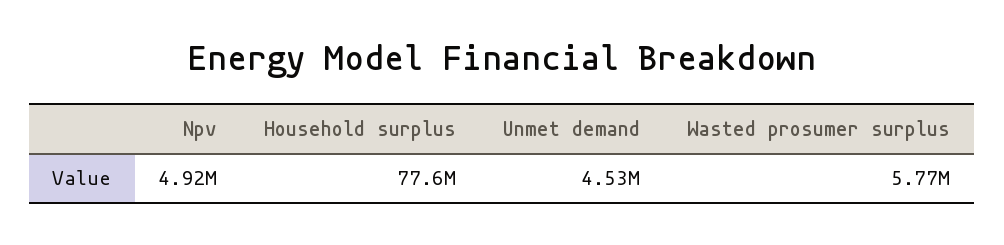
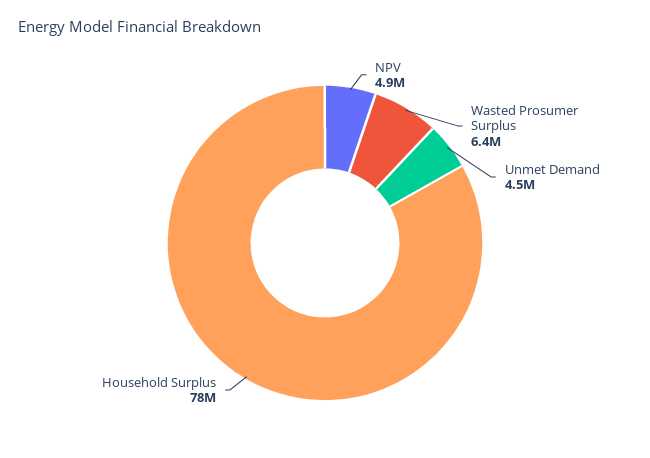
Wasted prosumer surplus: 5770000 -> 6400000

